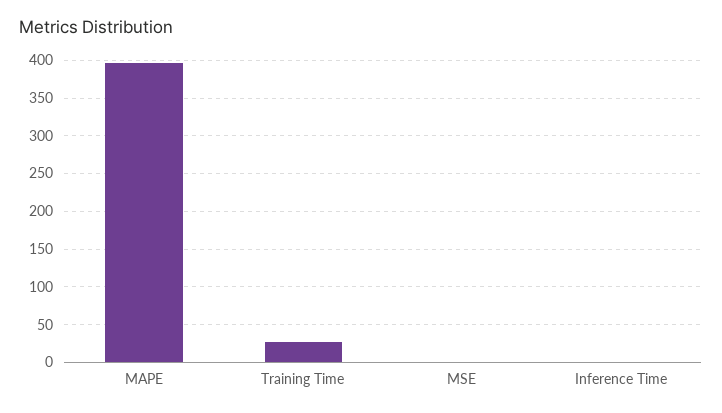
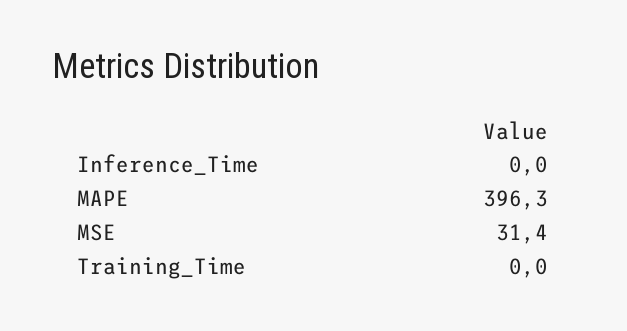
Training Time: 30 -> 0
MSE: 0 -> 31.4

